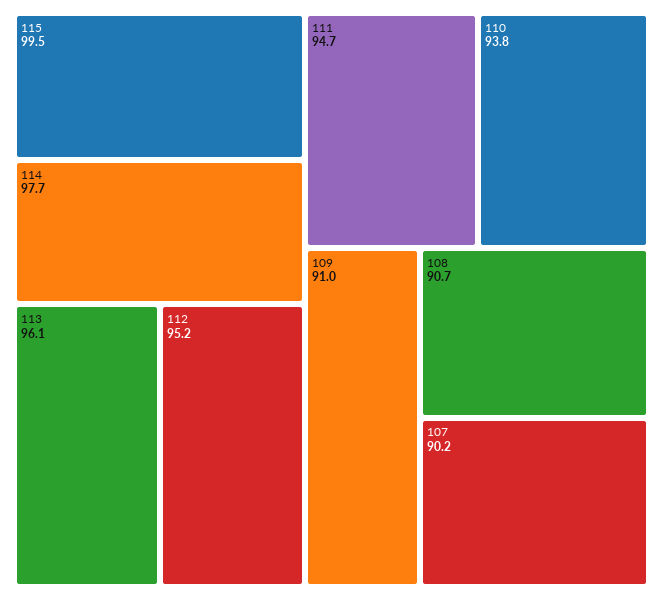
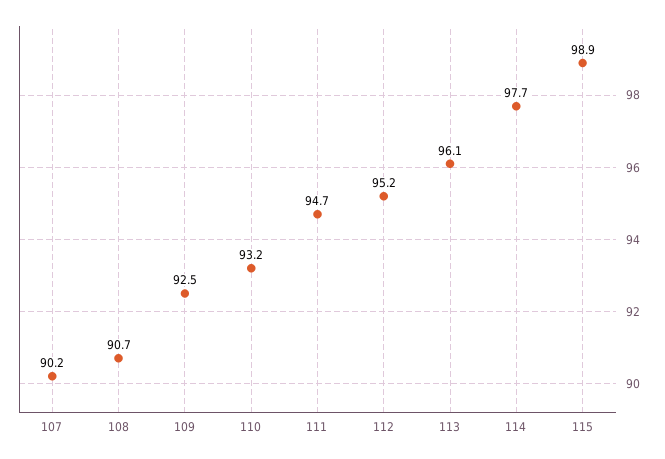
115: 99.5 -> 98.9
110: 93.8 -> 93.2
109: 91 -> 92.5

